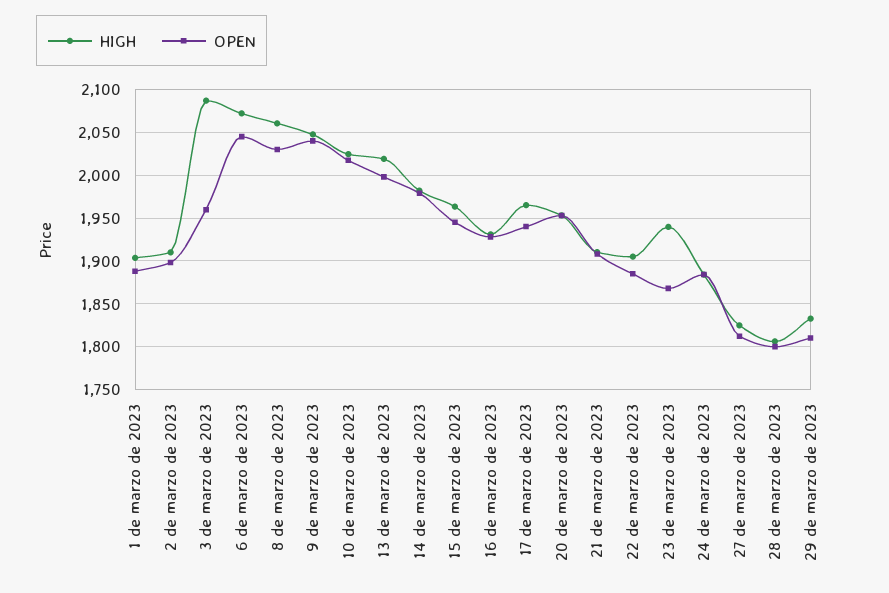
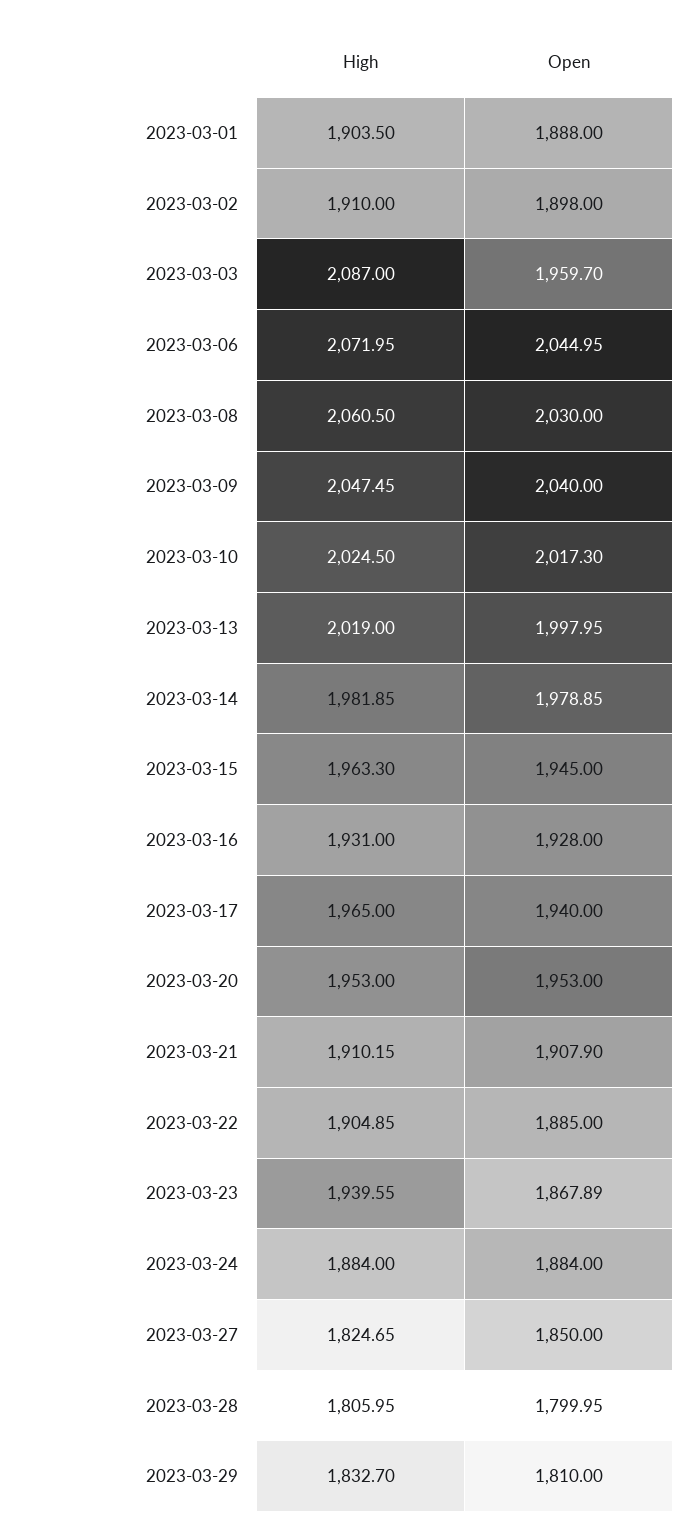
OPEN, 27 de marzo de 2023: 1810 -> 1850

